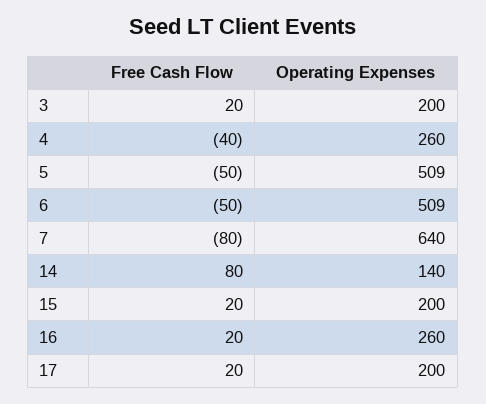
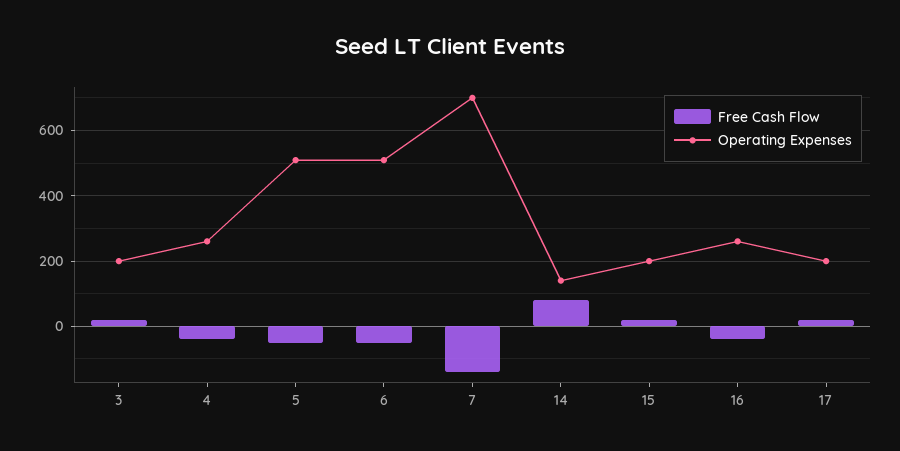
Free Cash Flow, 7: -80 -> -140
Operating Expenses, 7: 640 -> 700
Free Cash Flow, 16: 20 -> -40

